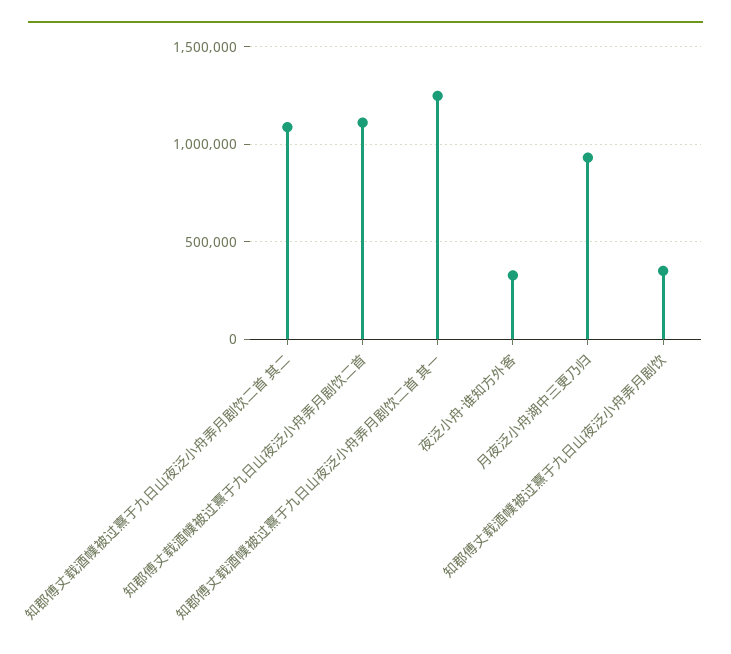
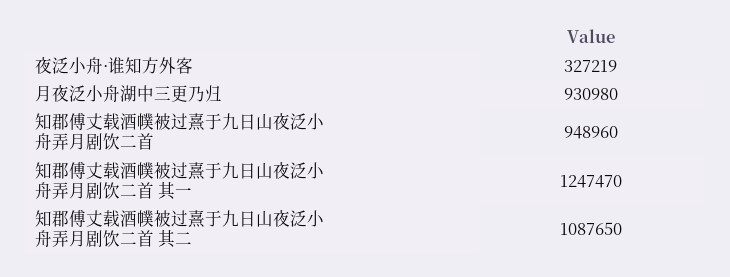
知郡傅丈载酒幞被过熹于九日山夜泛小舟弄月剧饮二首: 1100000 -> 948960
知郡傅丈载酒幞被过熹于九日山夜泛小舟弄月剧饮: 350000 -> none

